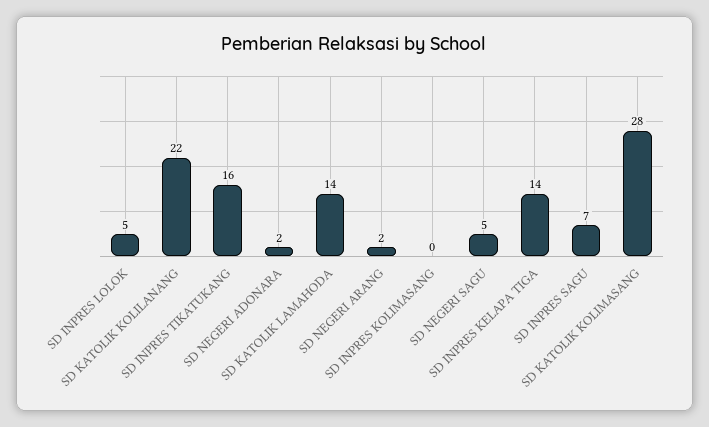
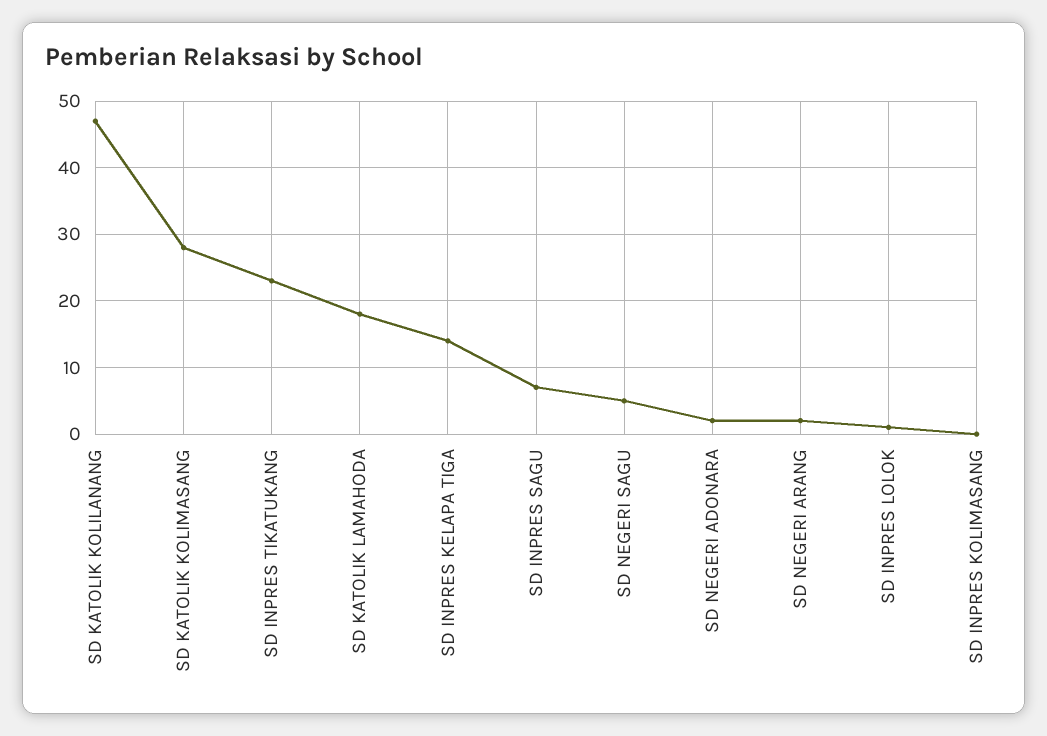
SD INPRES LOLOK: 5 -> 1
SD KATOLIK KOLILANANG: 22 -> 47
SD INPRES TIKATUKANG: 16 -> 23
SD KATOLIK LAMAHODA: 14 -> 18

